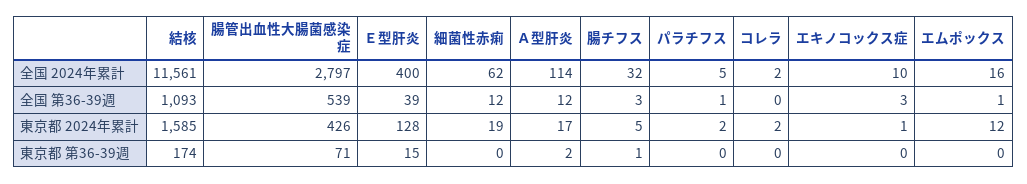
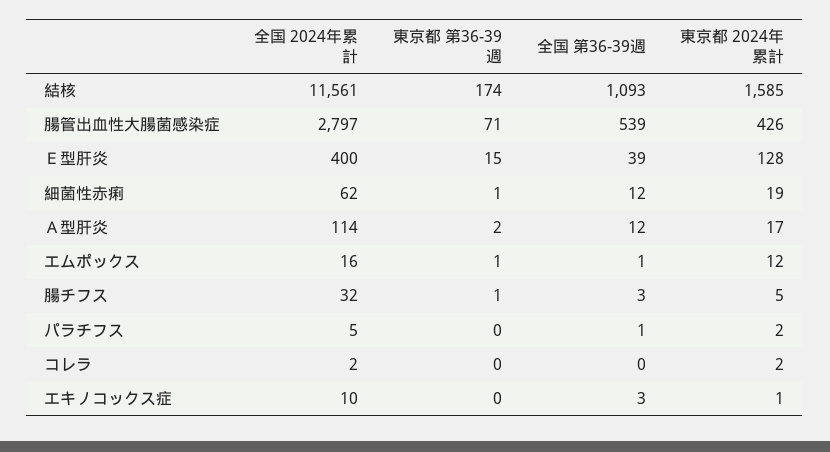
細菌性赤痢, 東京都 第36-39週: 0 -> 1
エムポックス, 東京都 第36-39週: 0 -> 1

